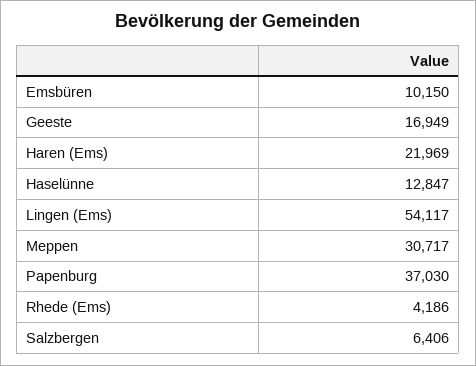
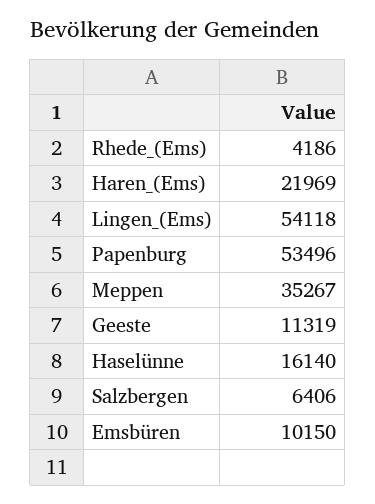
Geeste: 16949 -> 11319
Haselünne: 12847 -> 16140
Lingen (Ems): 54117 -> 54118
Meppen: 30717 -> 35267
Papenburg: 37030 -> 53496

